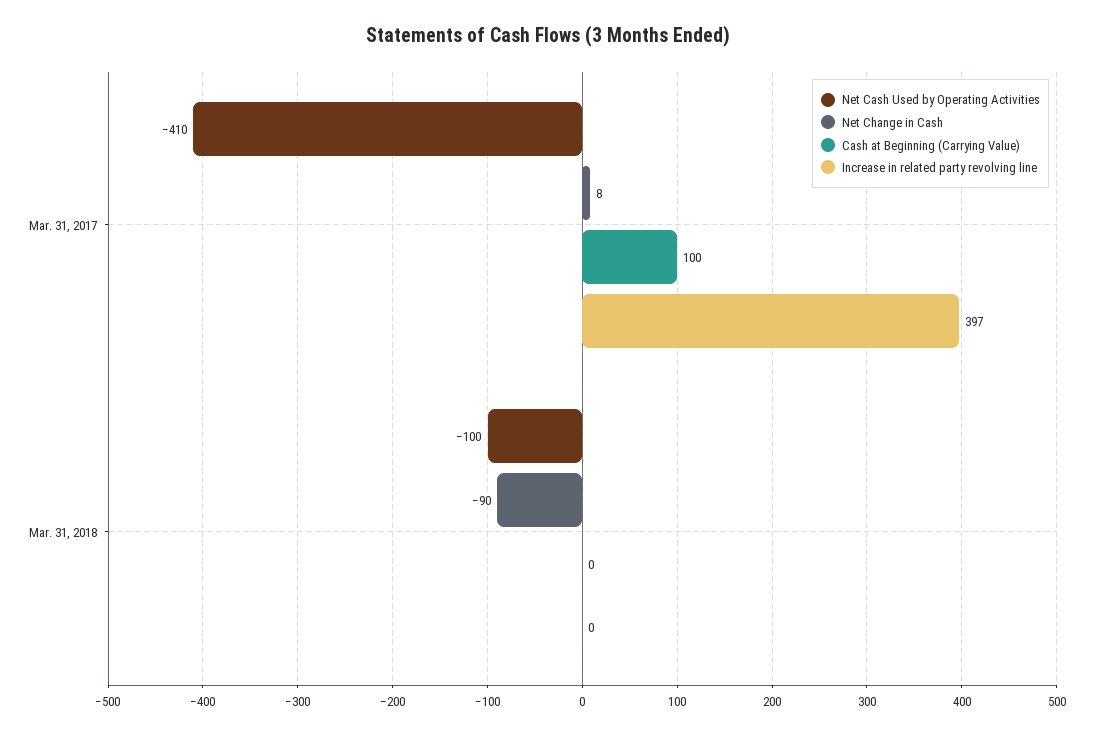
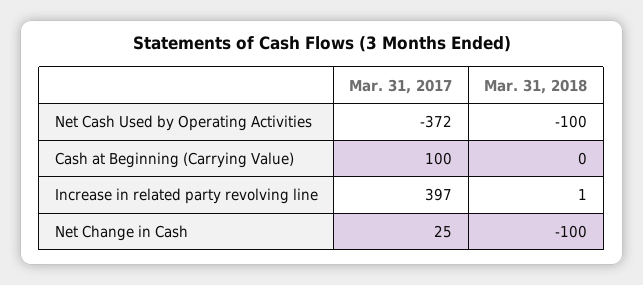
Net Cash Used by Operating Activities, Mar. 31, 2017: -410 -> -372
Net Change in Cash, Mar. 31, 2017: 8 -> 25
Net Change in Cash, Mar. 31, 2018: -90 -> -100
Increase in related party revolving line, Mar. 31, 2018: 0 -> 1

